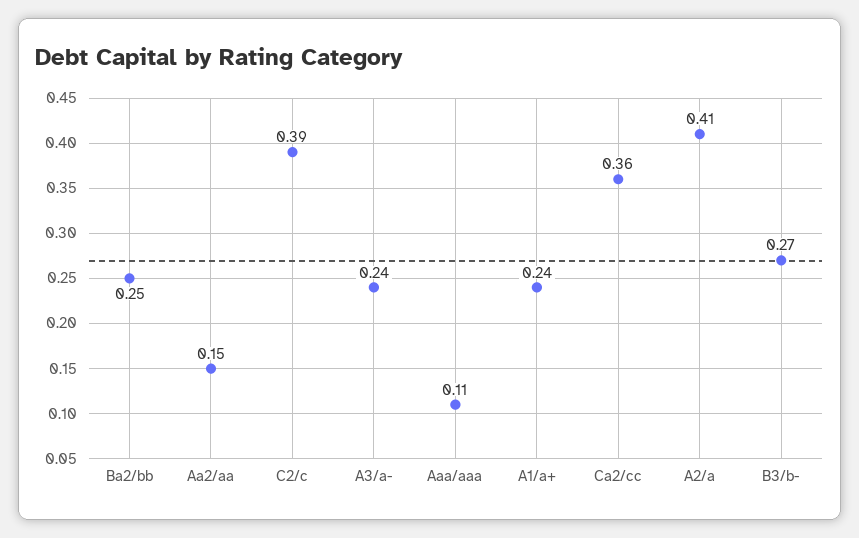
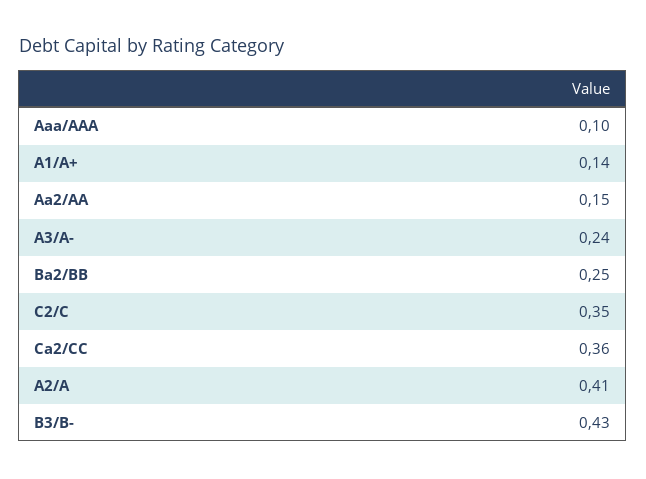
C2/c: 0.39 -> 0.35
Aaa/aaa: 0.11 -> 0.1
A1/a+: 0.24 -> 0.14
B3/b-: 0.27 -> 0.43

